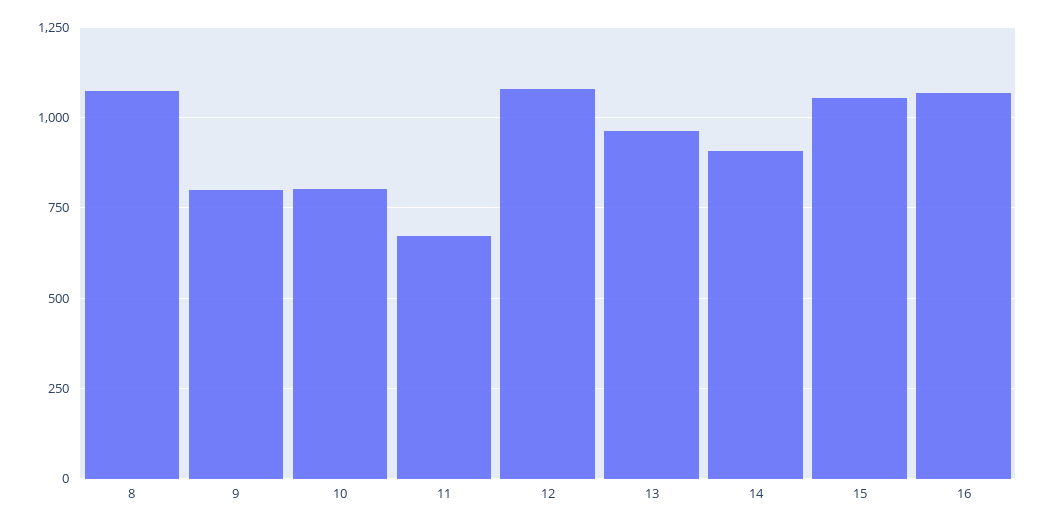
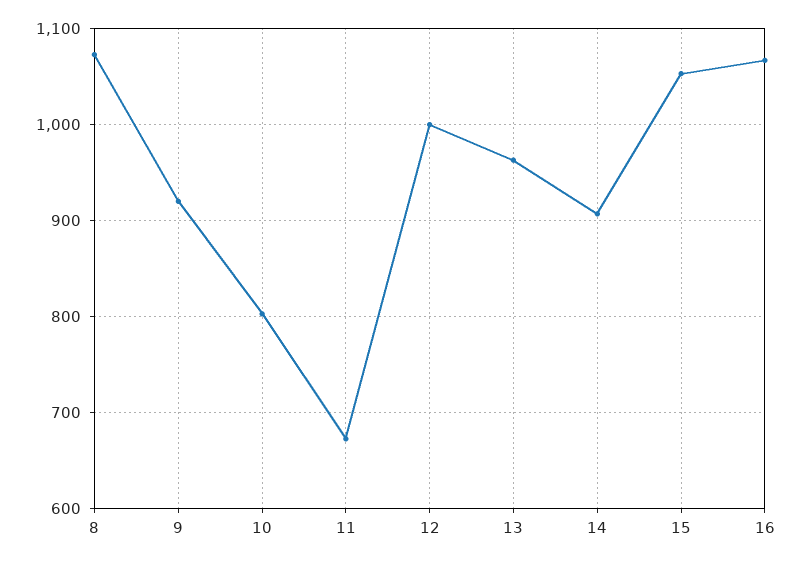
9: 800 -> 920
12: 1075 -> 1000

